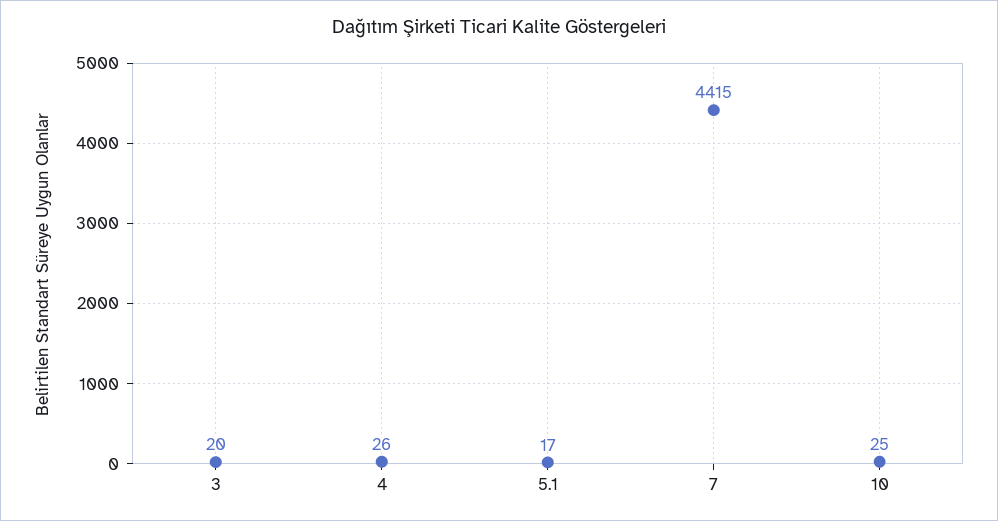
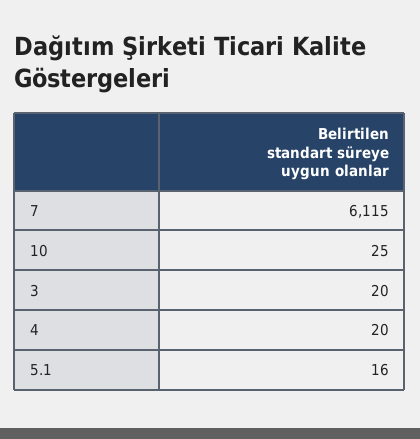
4: 26 -> 20
5.1: 17 -> 16
7: 4415 -> 6115

